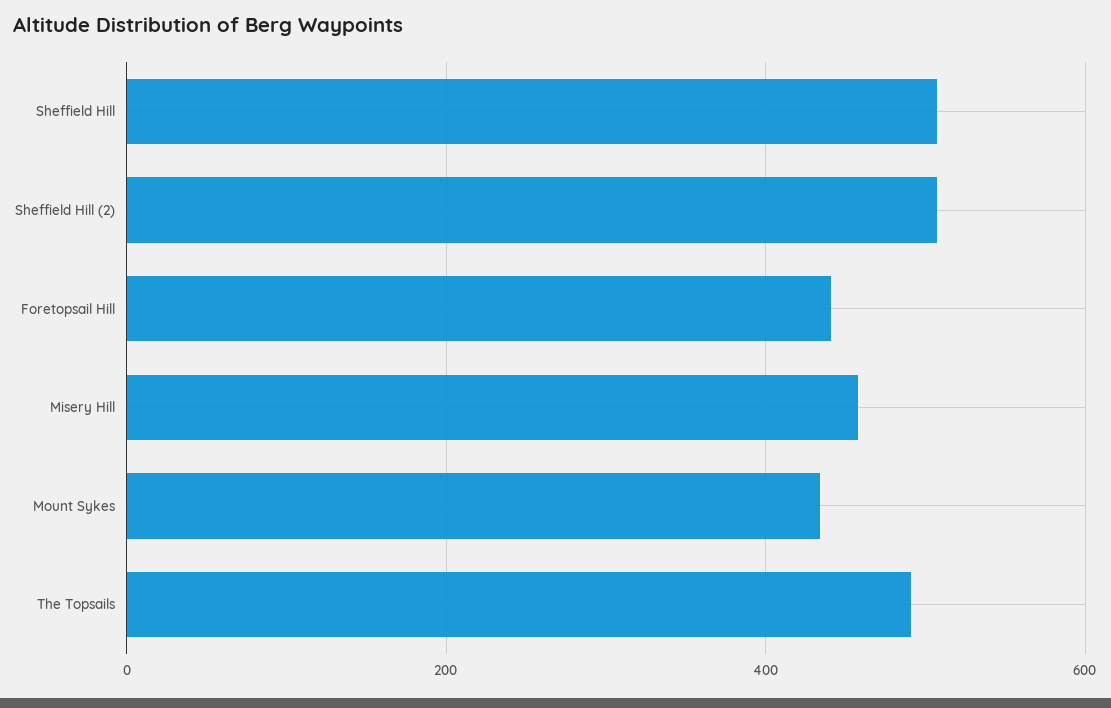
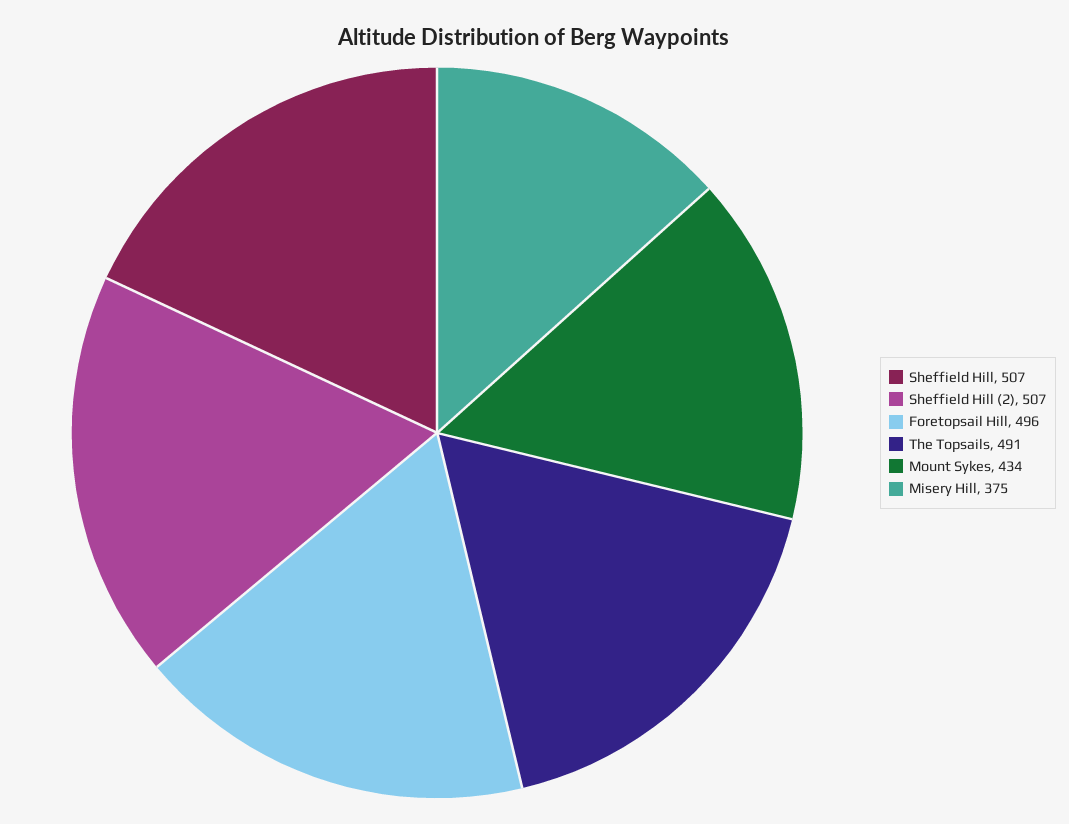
Foretopsail Hill: 440 -> 496
Misery Hill: 460 -> 375

